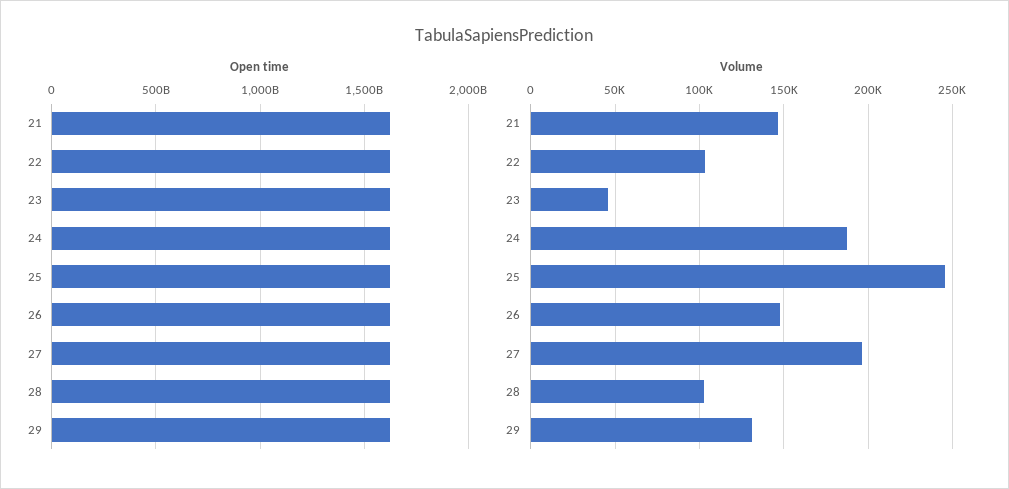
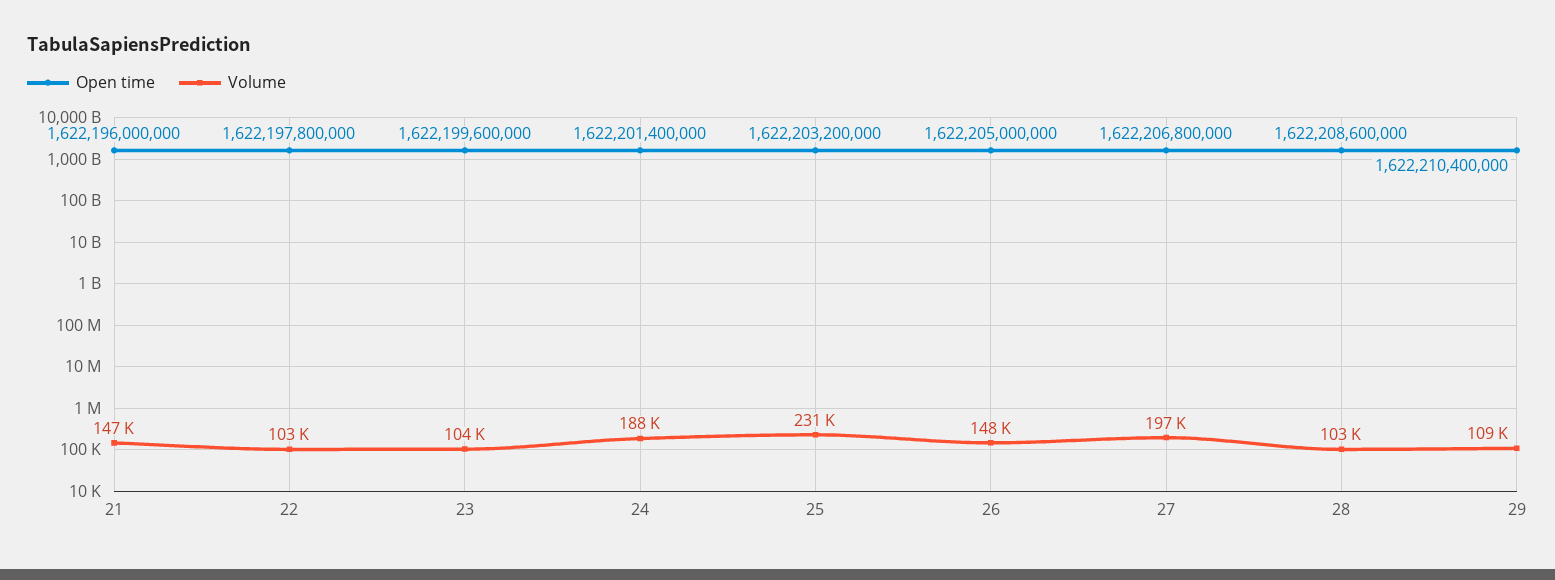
Volume, 23: 45000 -> 104000
Volume, 25: 245000 -> 231000
Volume, 29: 130000 -> 109000

